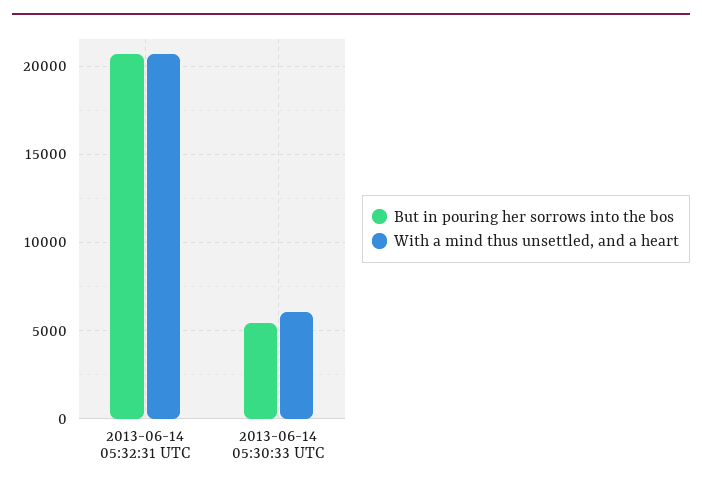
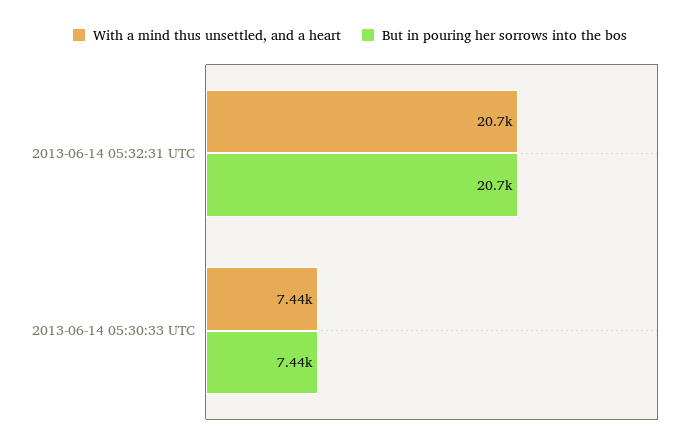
But in pouring her sorrows into the bos, 2013-06-14 05:30:33 UTC: 5500 -> 7440
With a mind thus unsettled, and a heart, 2013-06-14 05:30:33 UTC: 6000 -> 7440

